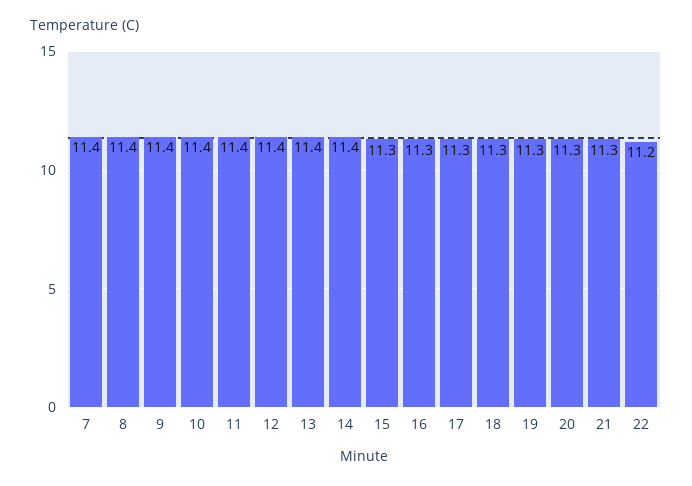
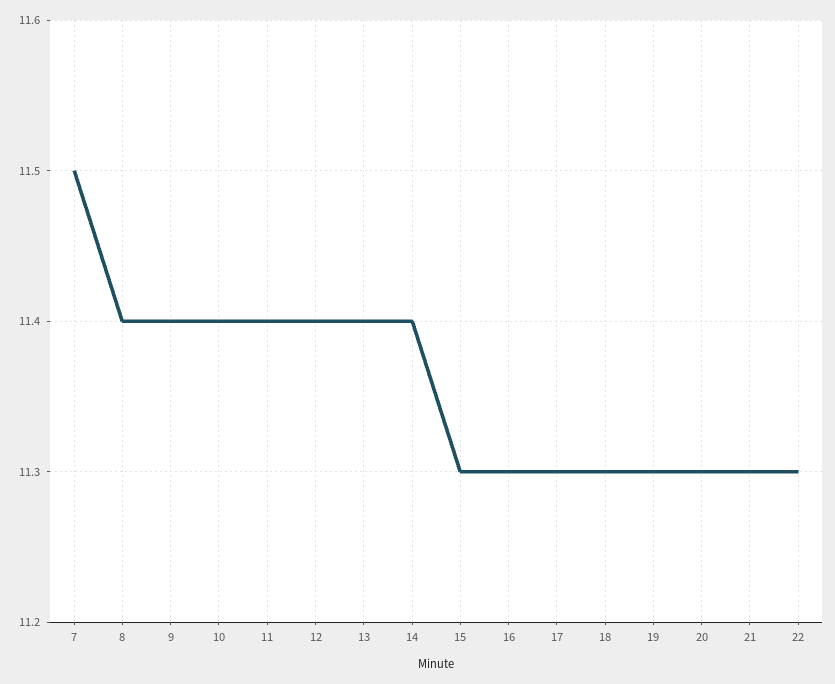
7: 11.4 -> 11.5
22: 11.2 -> 11.3

